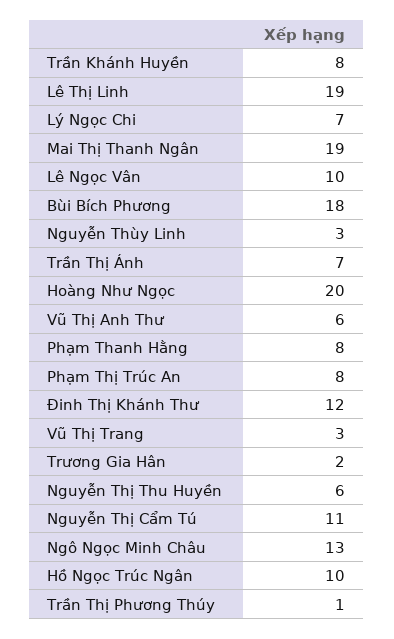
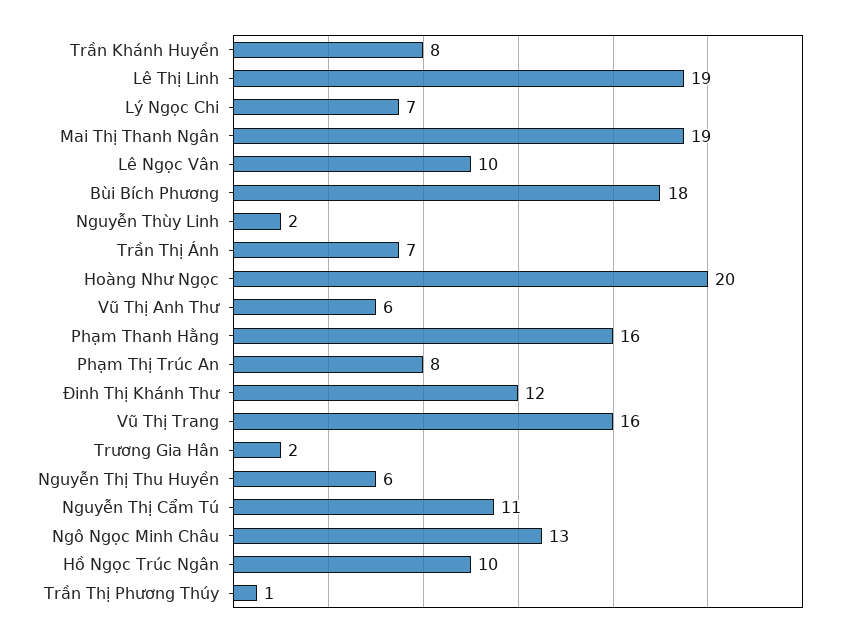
Nguyễn Thùy Linh: 3 -> 2
Phạm Thanh Hằng: 8 -> 16
Vũ Thị Trang: 3 -> 16

